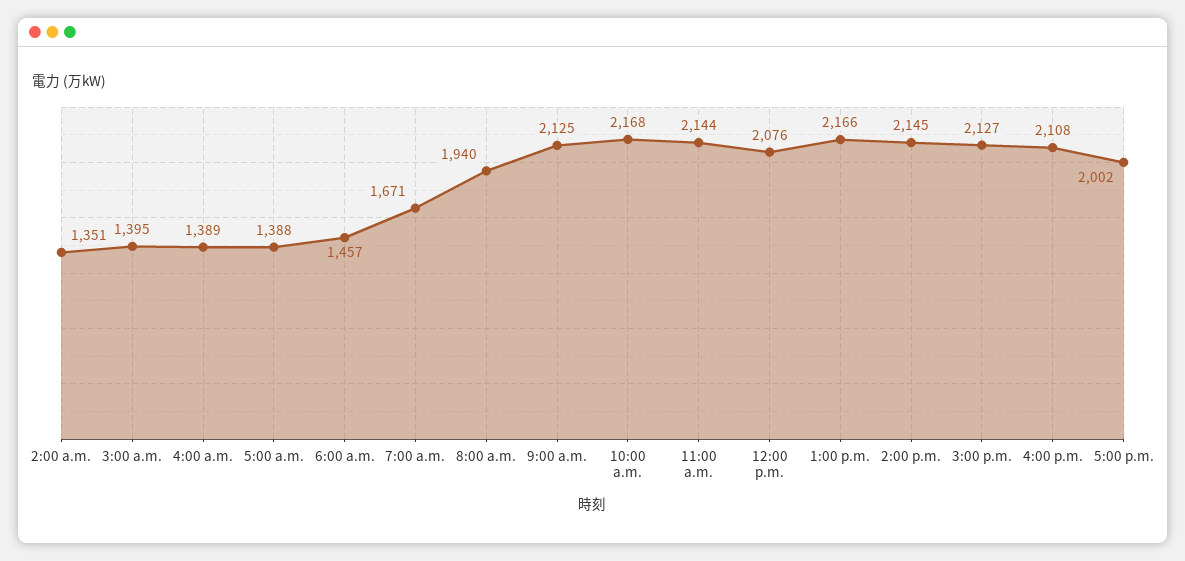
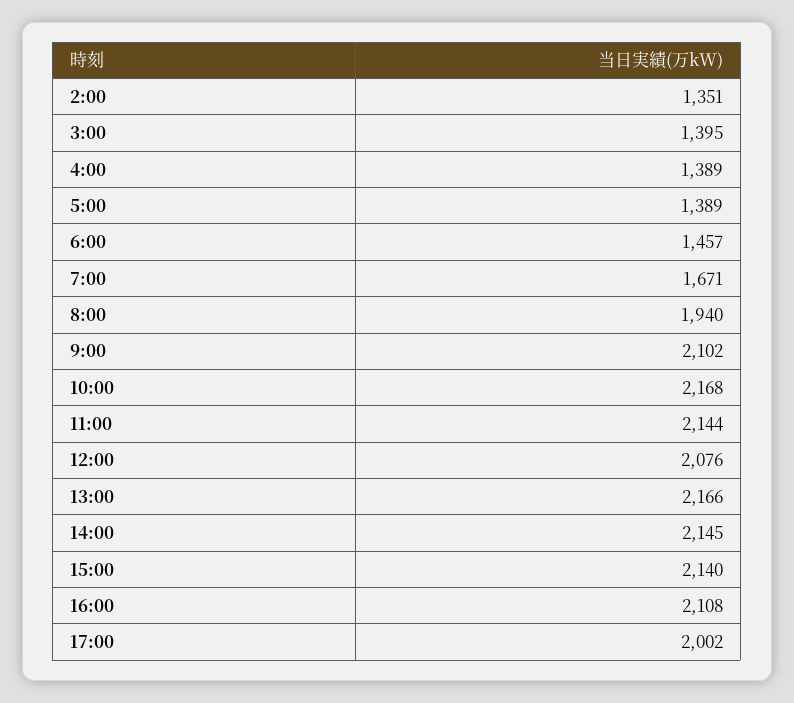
5:00 a.m.: 1388 -> 1389
9:00 a.m.: 2125 -> 2102
3:00 p.m.: 2127 -> 2140

